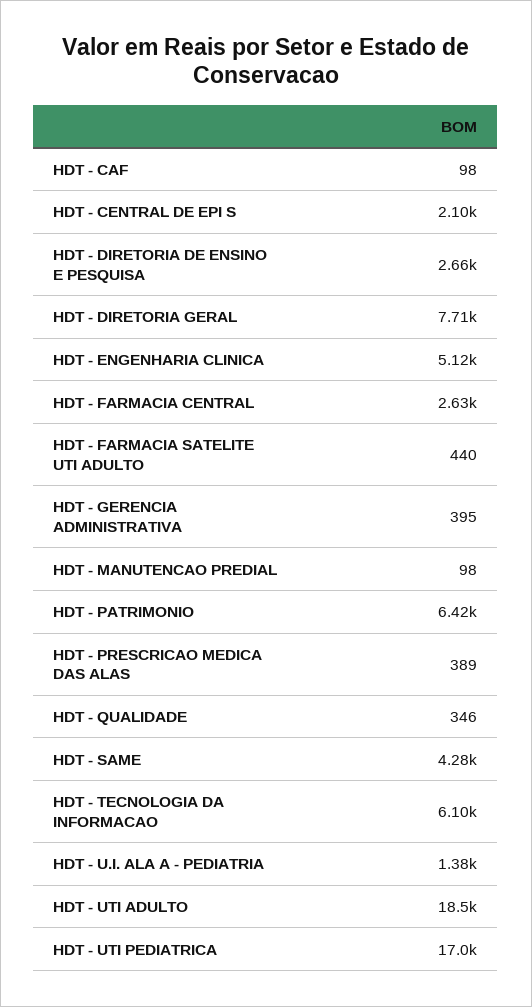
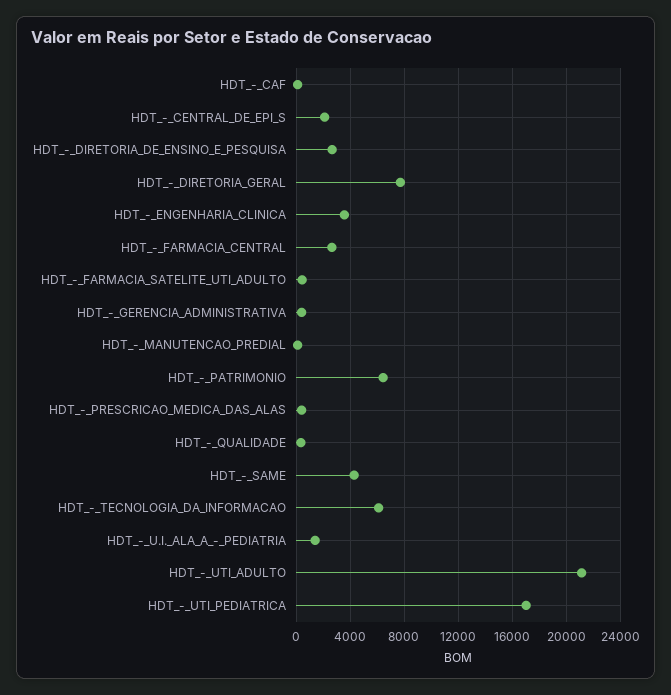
HDT - ENGENHARIA CLINICA: 5120 -> 3500
HDT - UTI ADULTO: 18500 -> 21000

